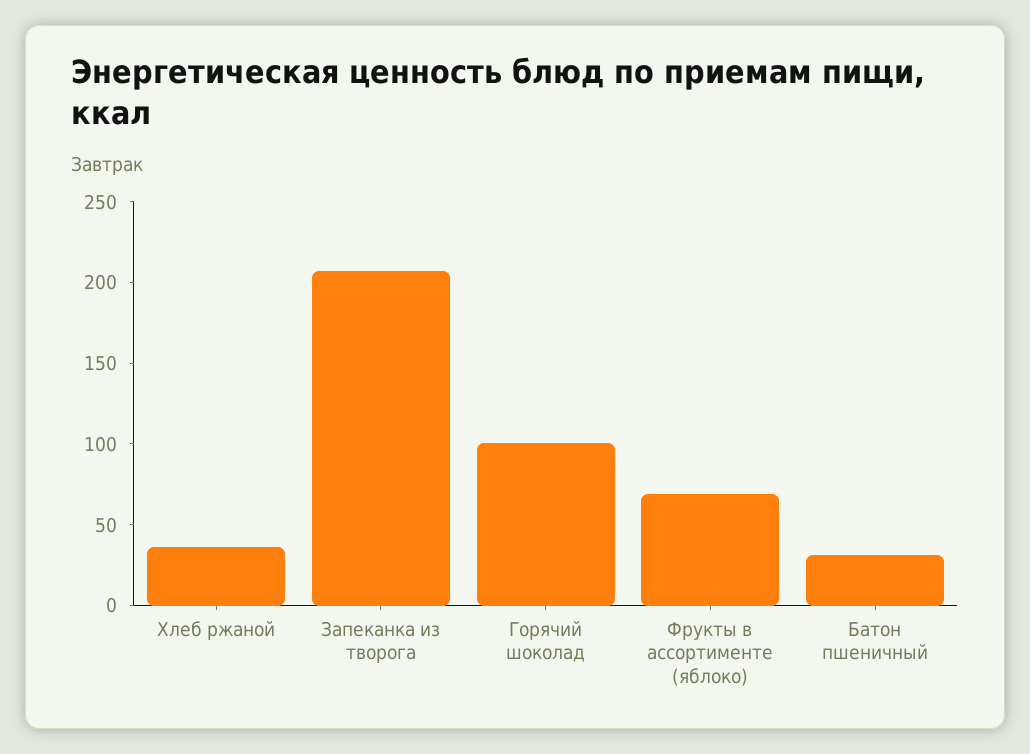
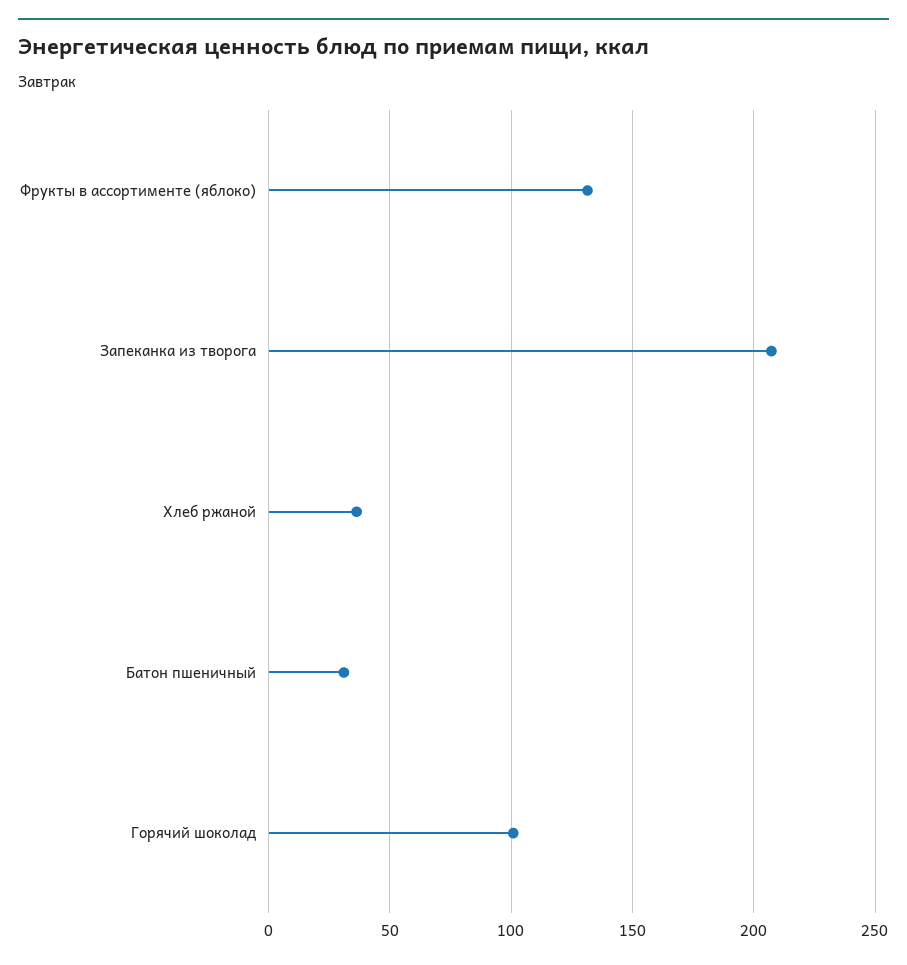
Фрукты в ассортименте (яблоко): 70 -> 130

